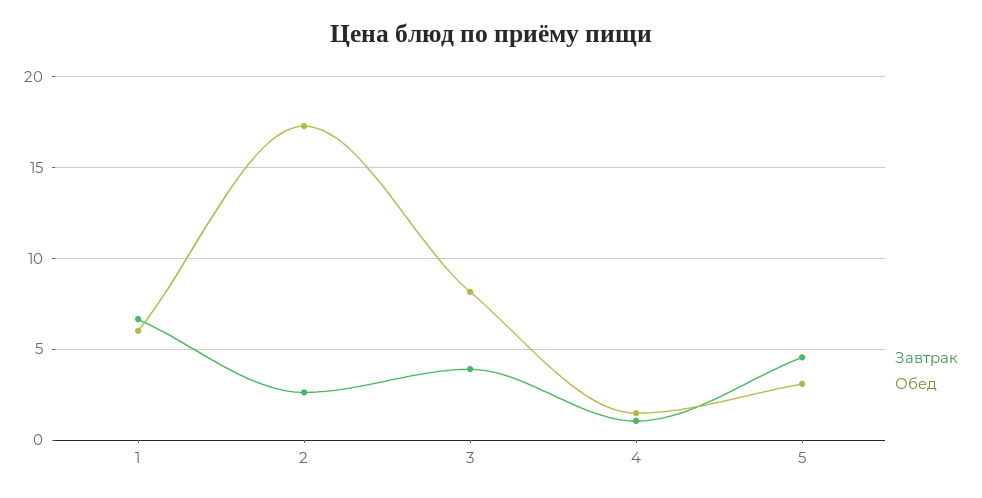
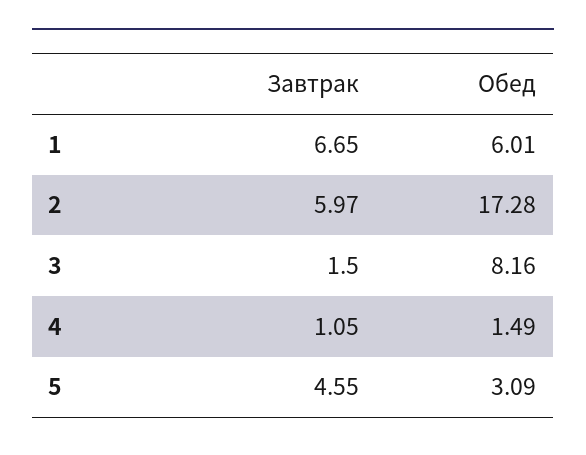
Завтрак, 2: 2.5 -> 5.97
Завтрак, 3: 4 -> 1.5

